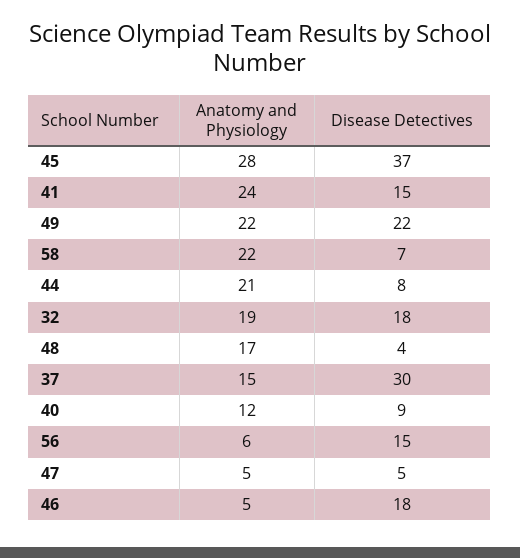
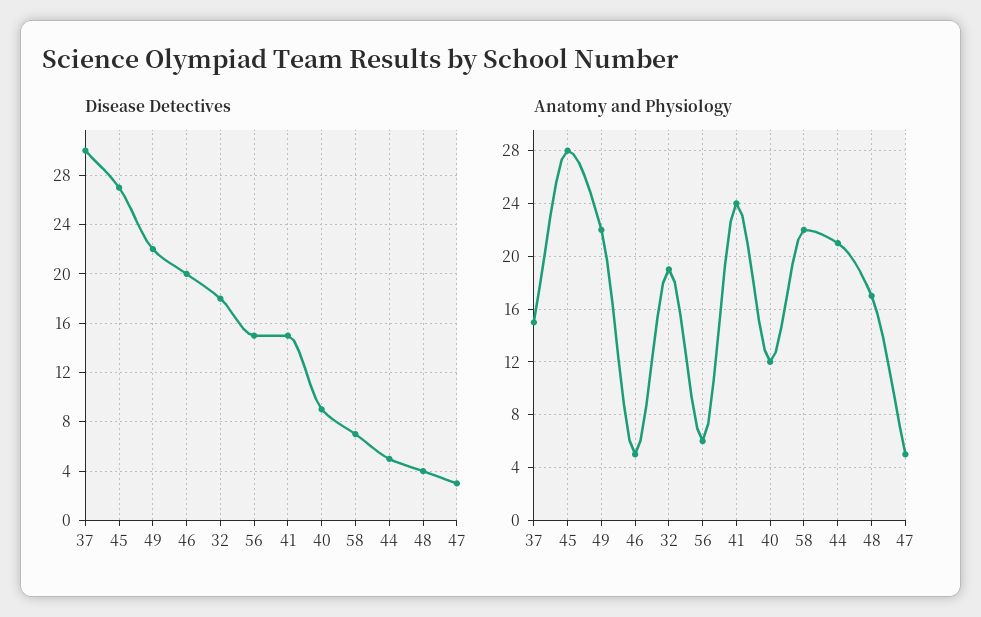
Disease Detectives, 45: 37 -> 27
Disease Detectives, 44: 8 -> 5
Disease Detectives, 47: 5 -> 3
Disease Detectives, 46: 18 -> 20

